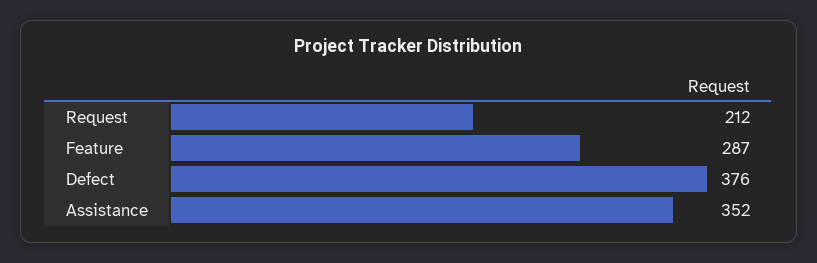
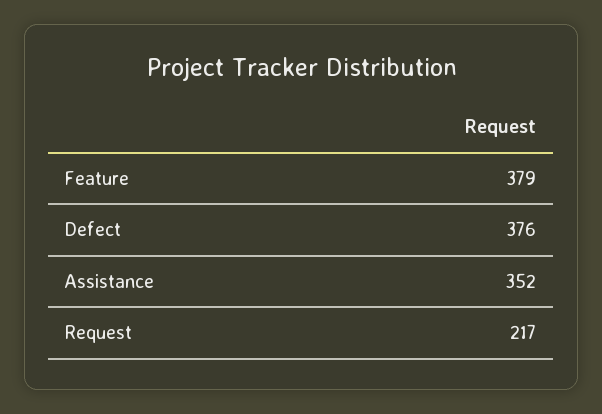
Request: 212 -> 217
Feature: 287 -> 379

